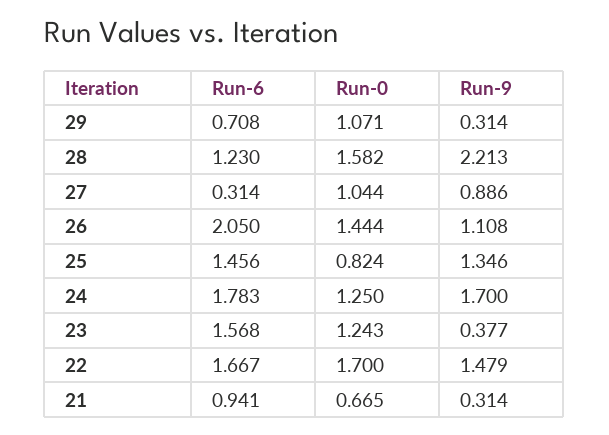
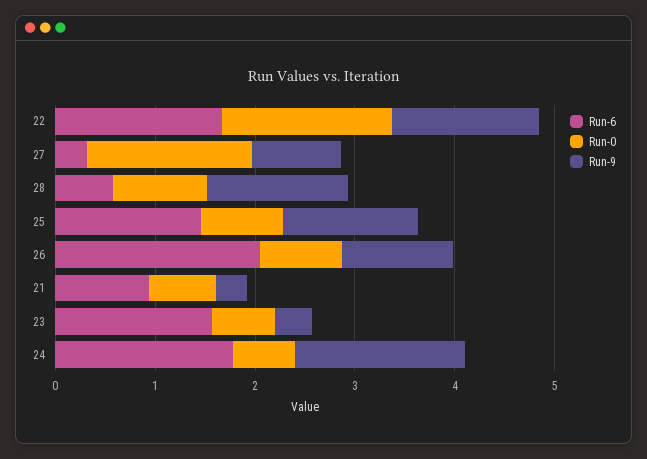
Run-6, 29: 0.708 -> none
Run-0, 29: 1.071 -> none
Run-9, 29: 0.314 -> none
Run-6, 28: 1.23 -> 0.6
Run-0, 28: 1.582 -> 1
Run-9, 28: 2.213 -> 1.4
Run-0, 27: 1.044 -> 1.6
Run-0, 26: 1.444 -> 0.8
Run-0, 24: 1.25 -> 0.6
Run-0, 23: 1.243 -> 0.6

